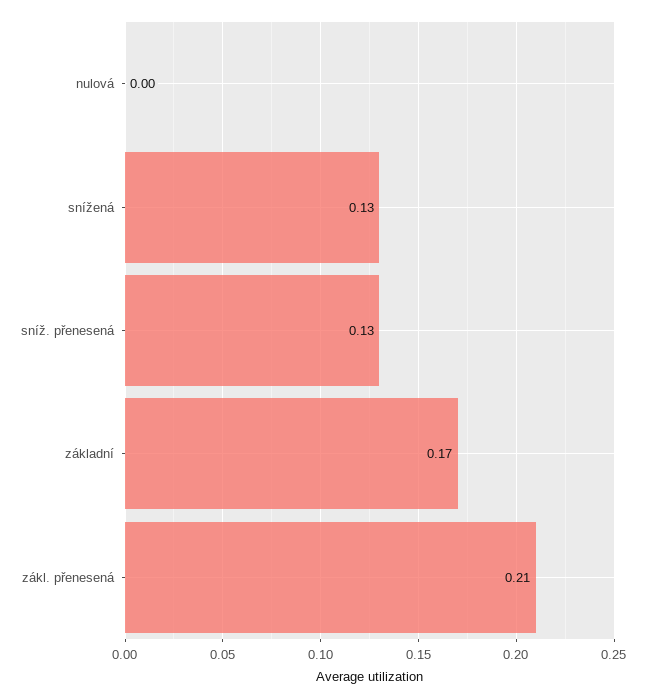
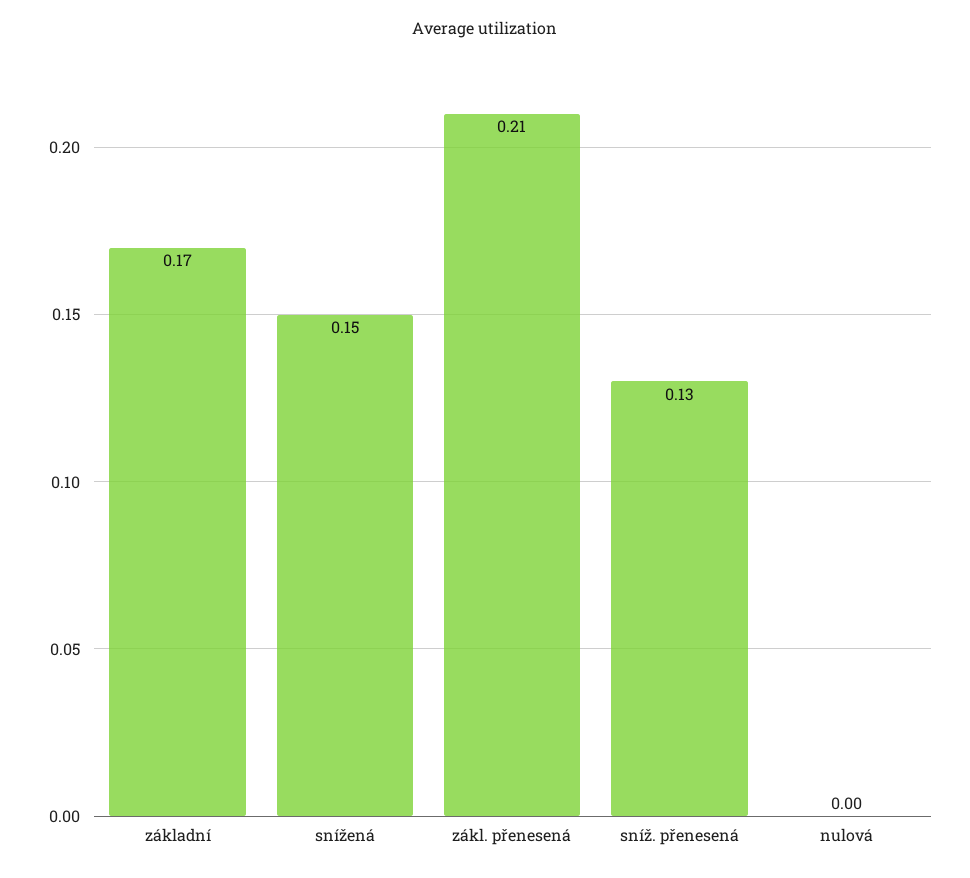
snížená: 0.13 -> 0.15

